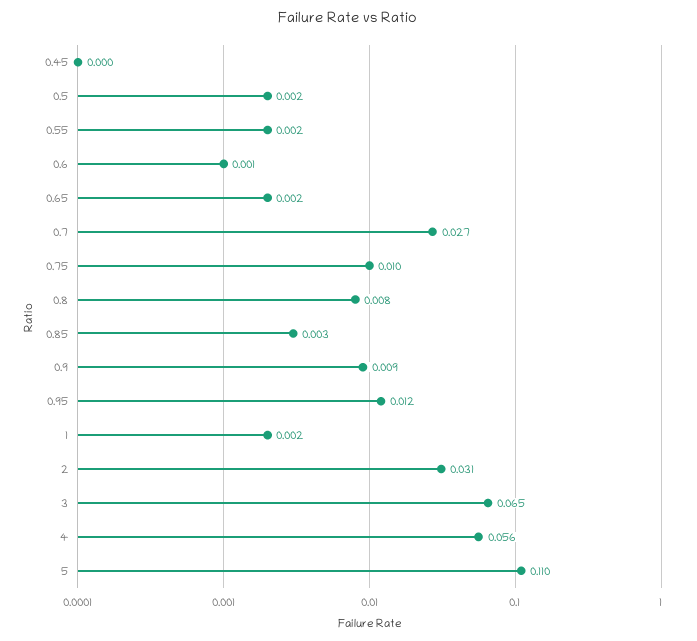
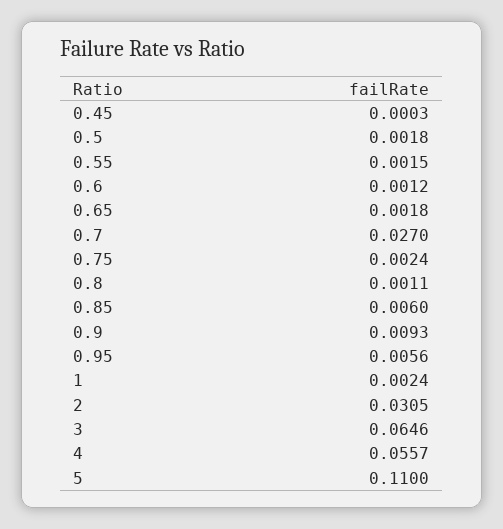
0.75: 0.01 -> 0.0024
0.8: 0.008 -> 0.0011
0.85: 0.003 -> 0.006
0.95: 0.012 -> 0.0056

